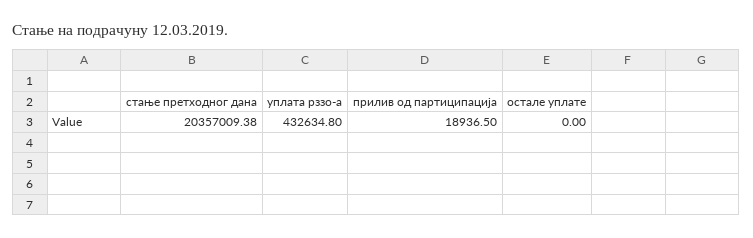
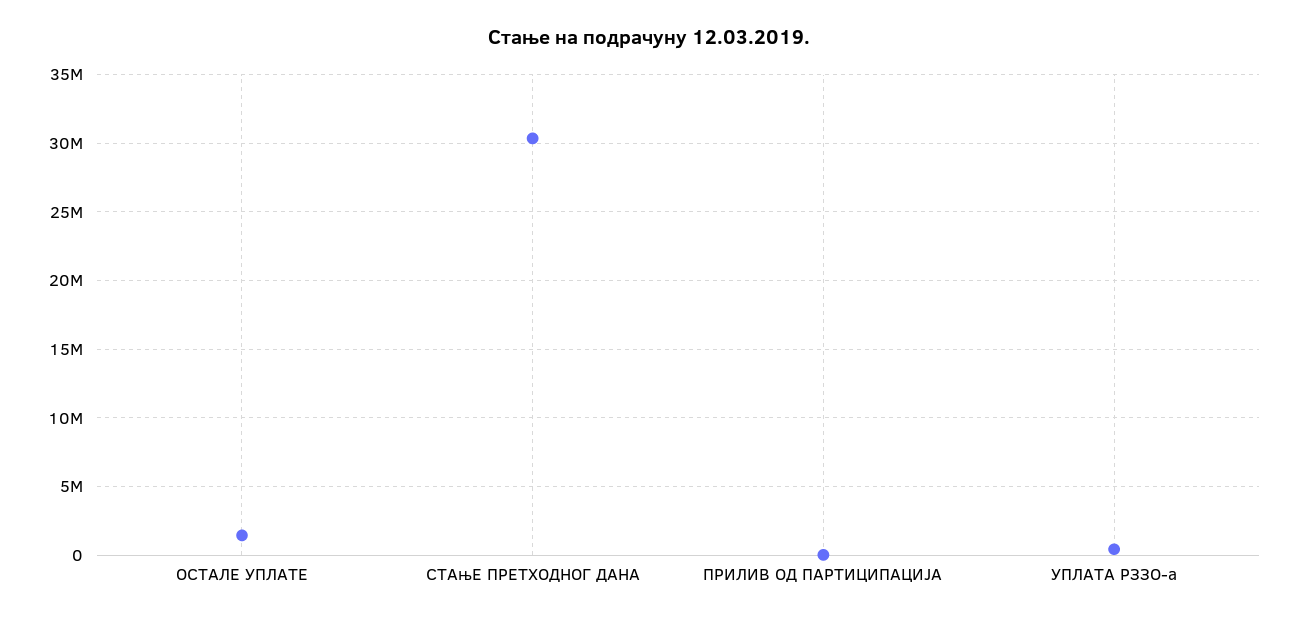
стање претходног дана: 20357009.38 -> 30500000
остале уплате: 0 -> 1500000

